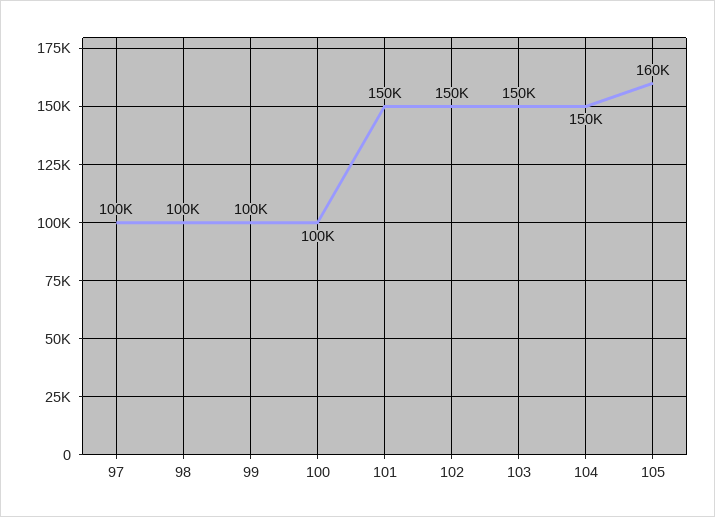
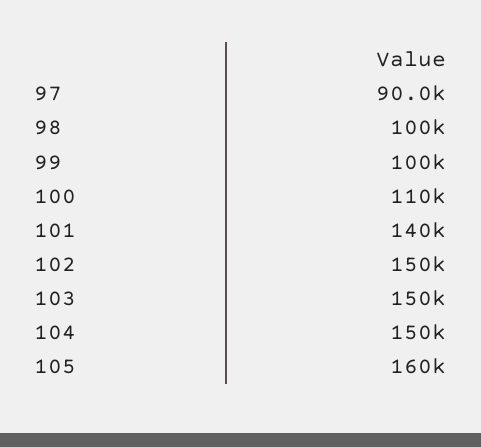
97: 100000 -> 90000
100: 100000 -> 110000
101: 150000 -> 140000

